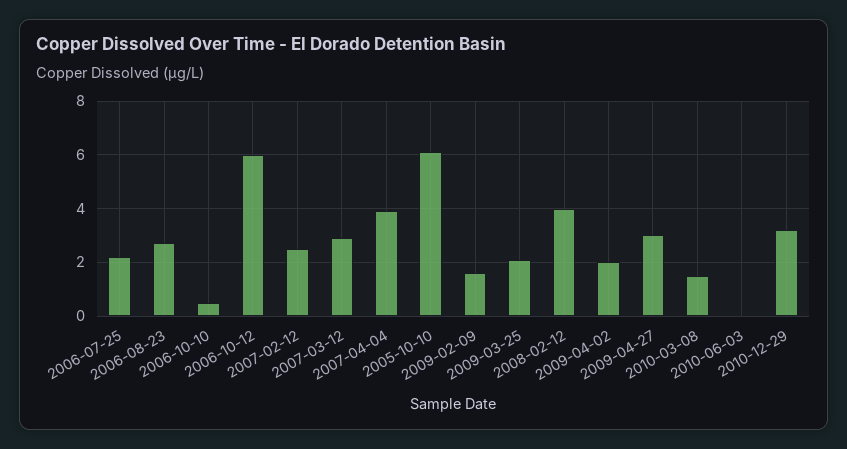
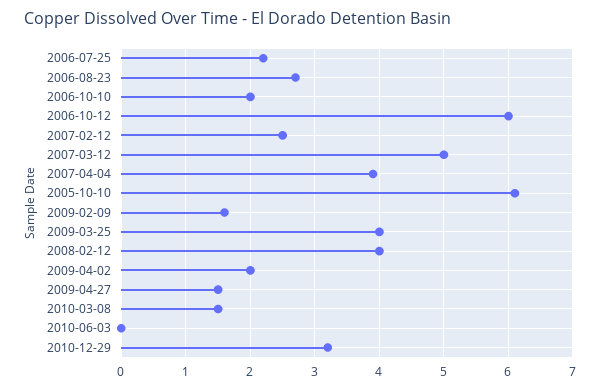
2006-10-10: 0.5 -> 2
2007-03-12: 3 -> 5
2009-03-25: 2 -> 4
2009-04-27: 3 -> 1.5

